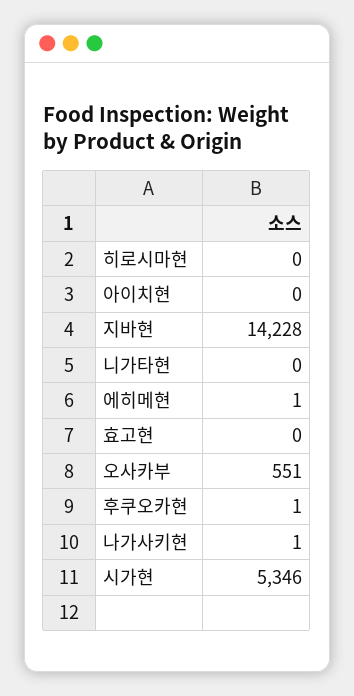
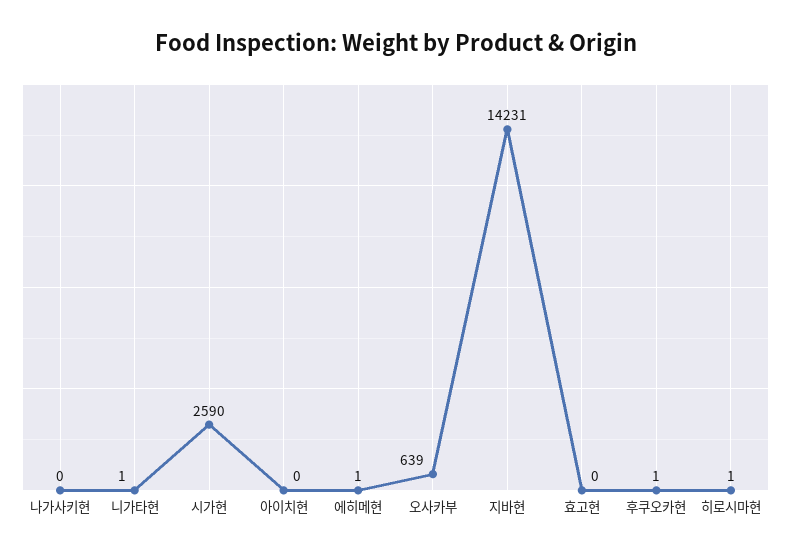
히로시마현: 0 -> 1
지바현: 14228 -> 14231
니가타현: 0 -> 1
오사카부: 551 -> 639
나가사키현: 1 -> 0
시가현: 5346 -> 2590

